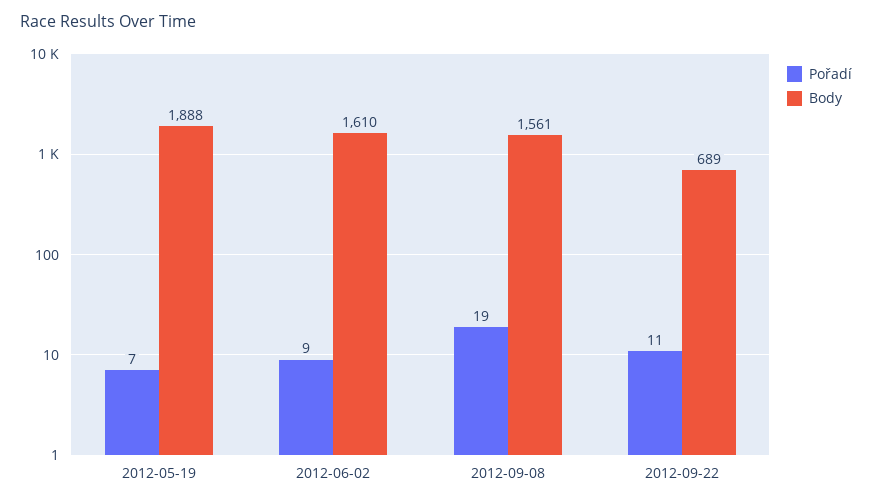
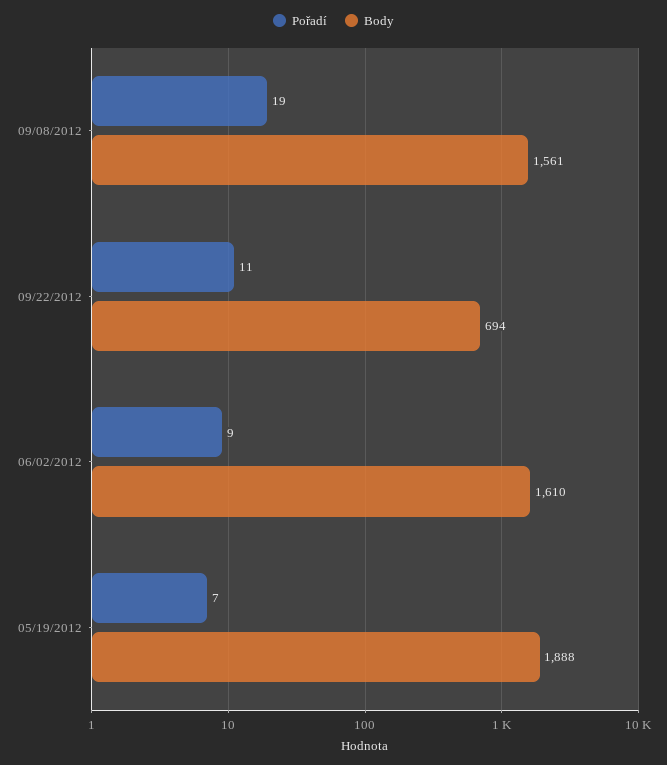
Body, 2012-09-22: 689 -> 694

